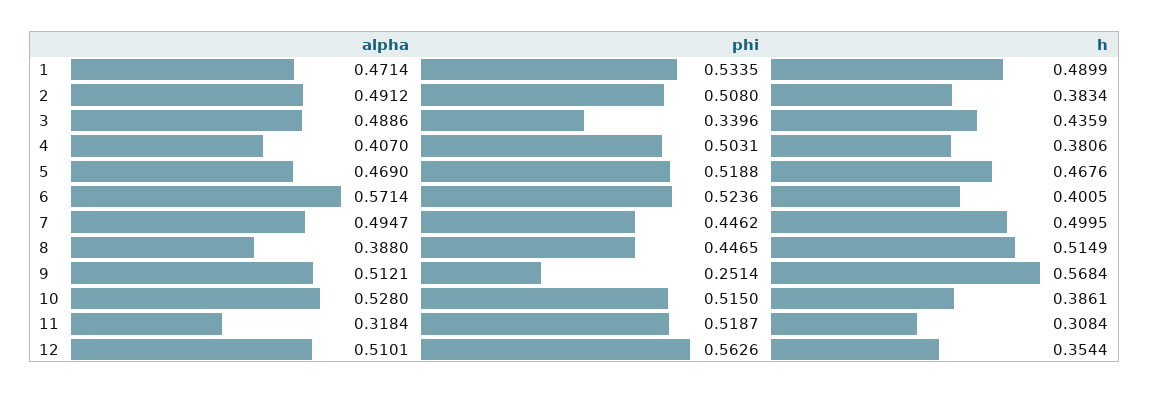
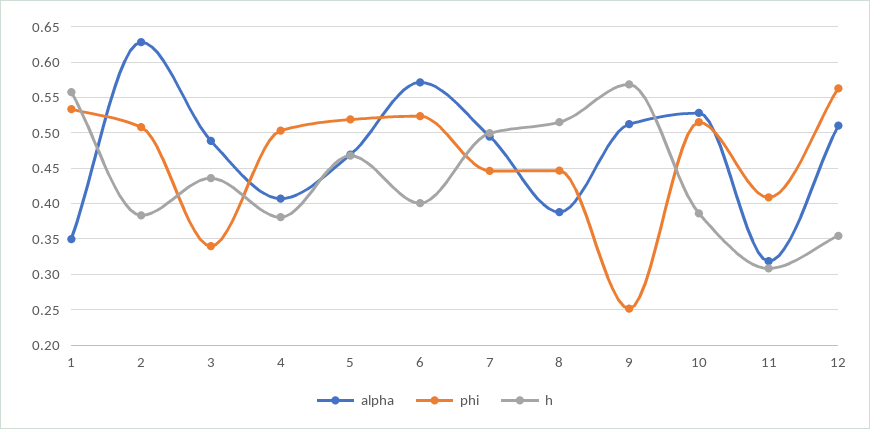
alpha, 1: 0.4714 -> 0.35
h, 1: 0.4899 -> 0.56
alpha, 2: 0.4912 -> 0.63
phi, 11: 0.5187 -> 0.41

